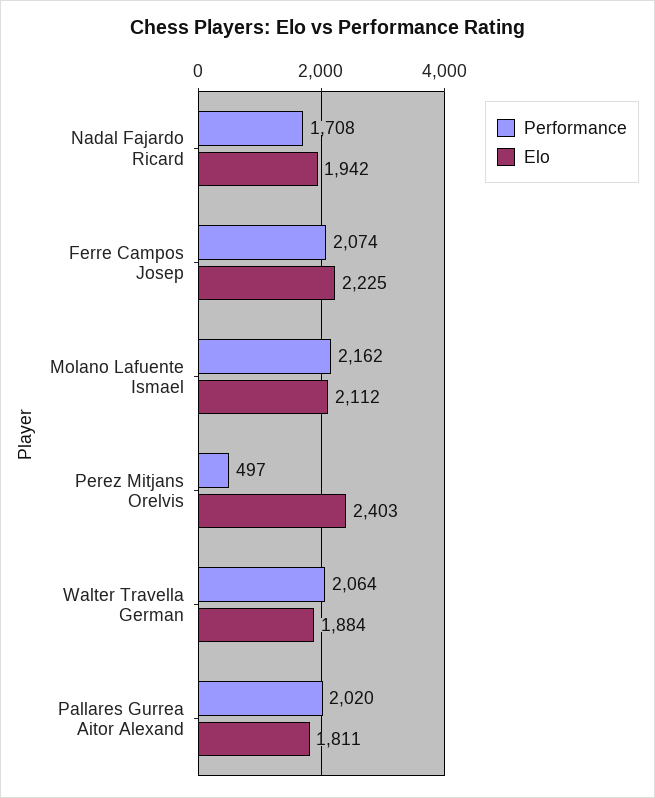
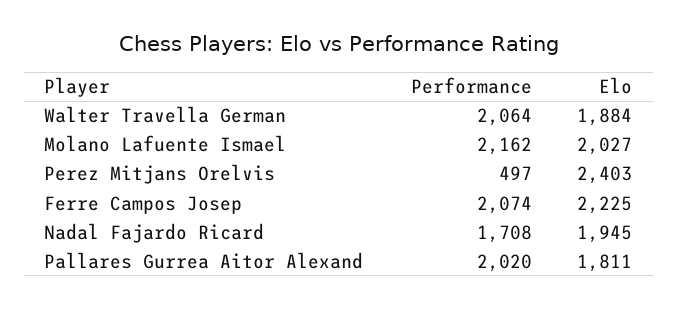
Elo, Nadal Fajardo Ricard: 1942 -> 1945
Elo, Molano Lafuente Ismael: 2112 -> 2027

